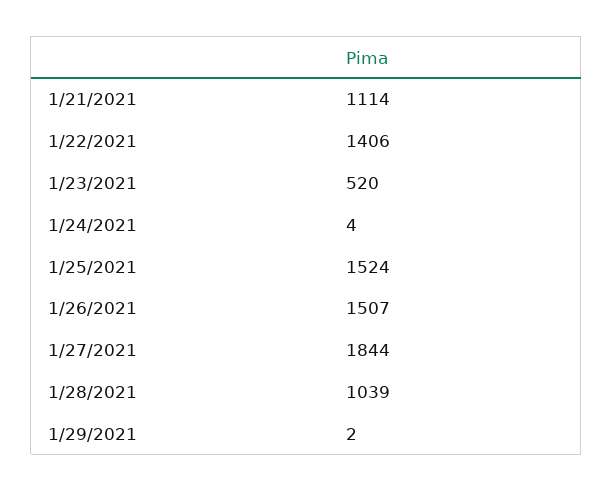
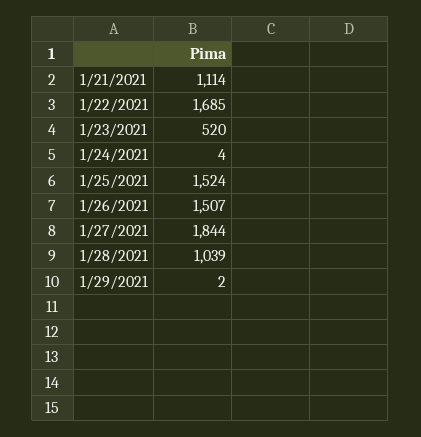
1/22/2021: 1406 -> 1685

